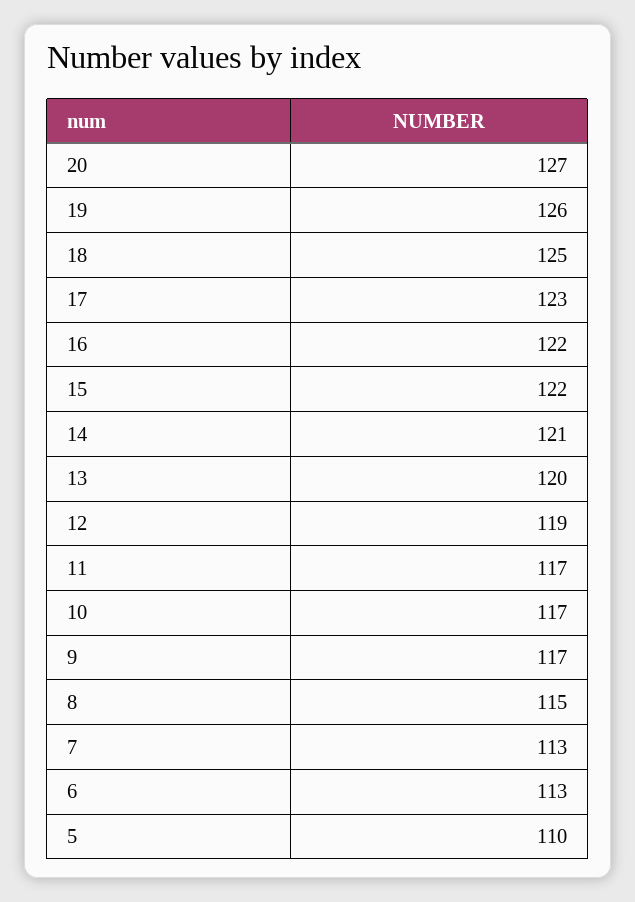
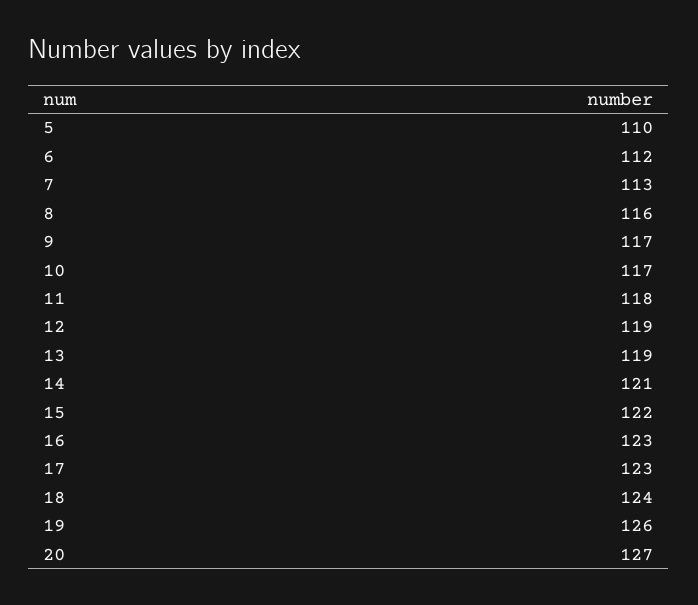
18: 125 -> 124
16: 122 -> 123
13: 120 -> 119
11: 117 -> 118
8: 115 -> 116
6: 113 -> 112

